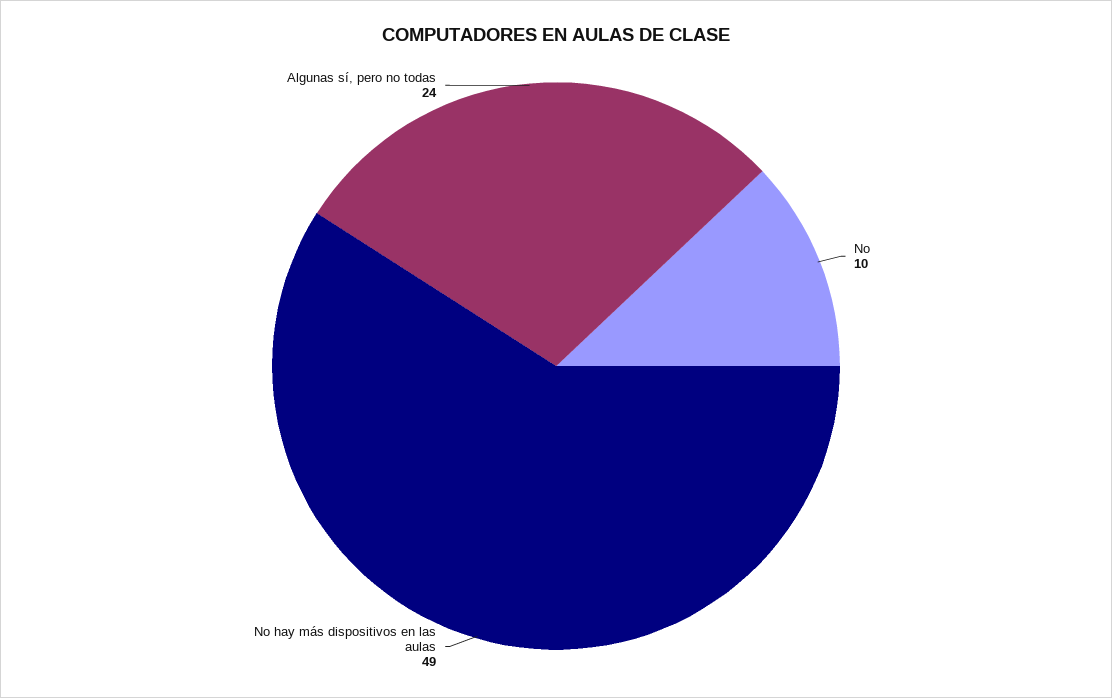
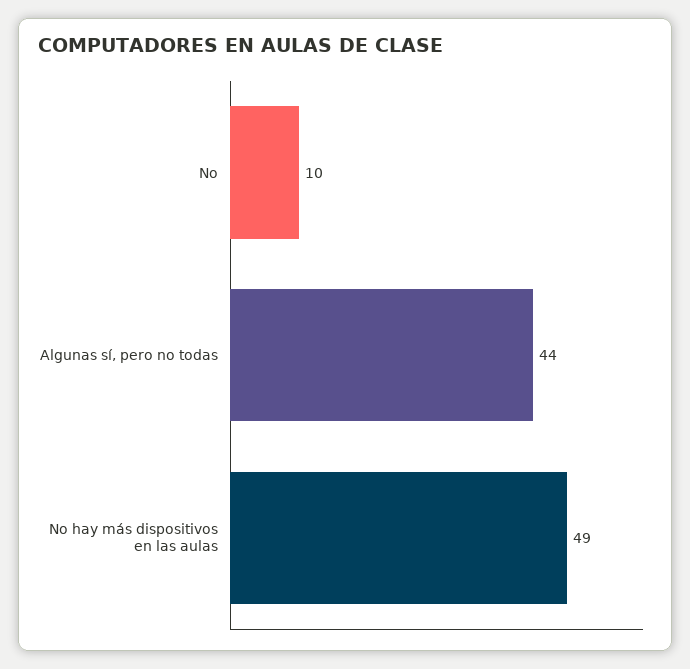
Algunas sí, pero no todas: 24 -> 44

